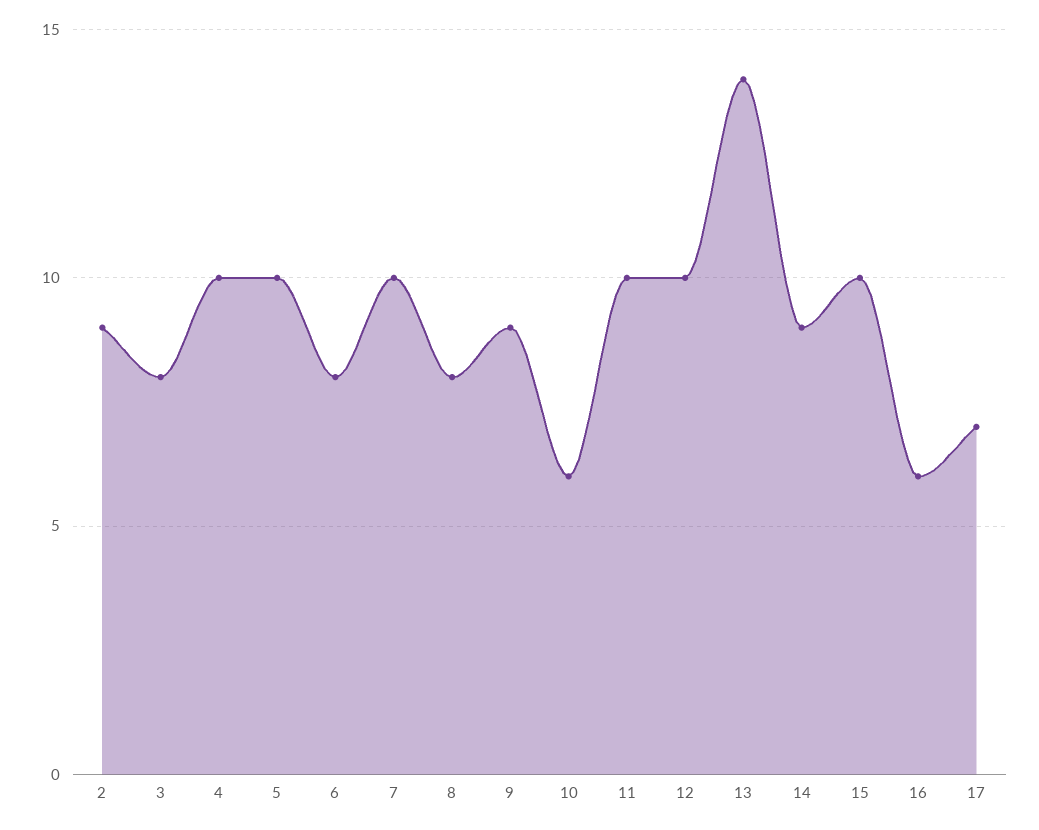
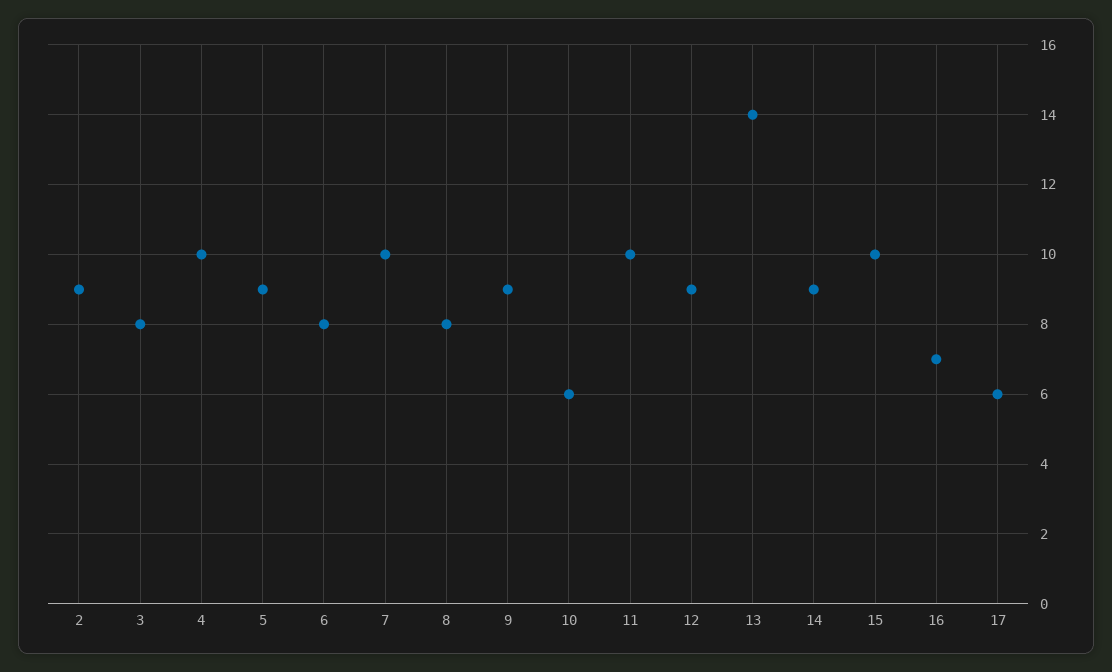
5: 10 -> 9
12: 10 -> 9
16: 6 -> 7
17: 7 -> 6

